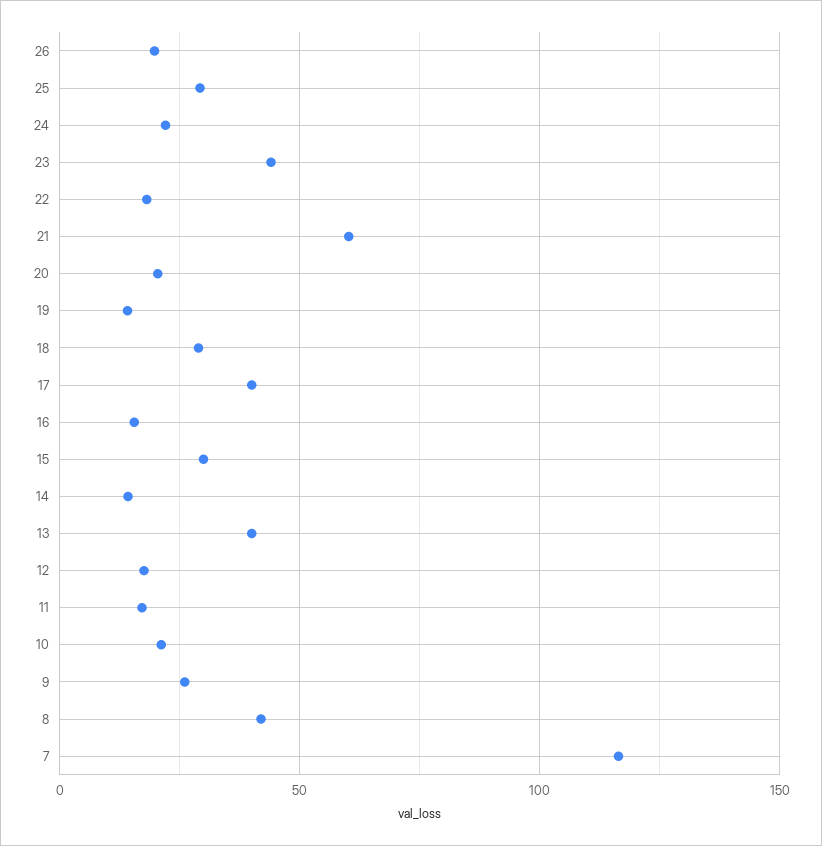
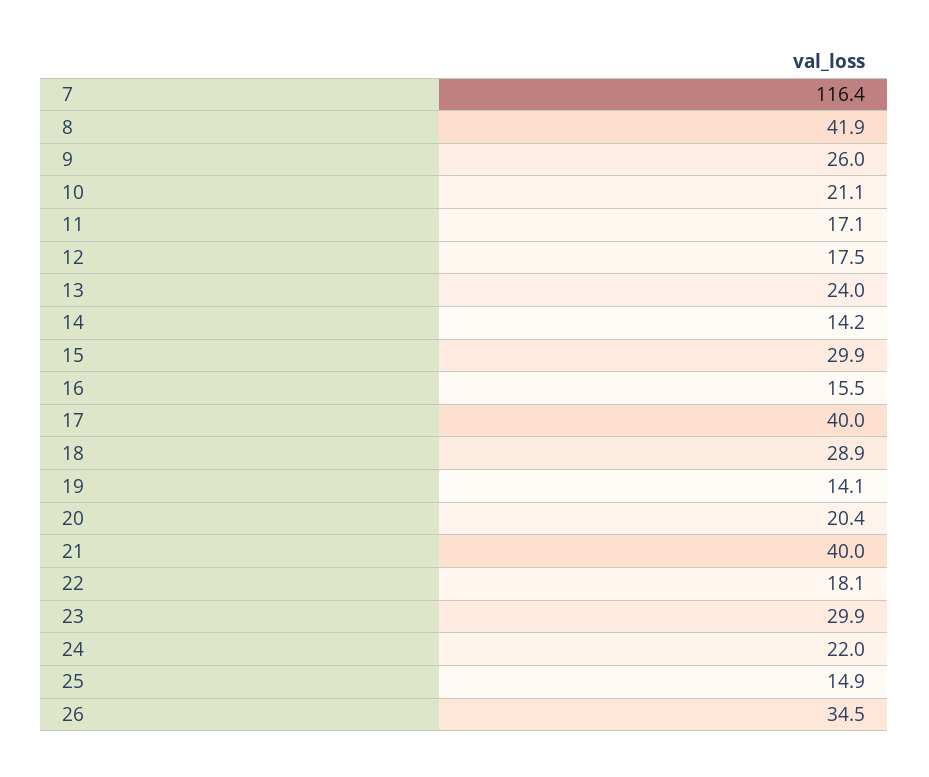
26: 20 -> 34.5
25: 30 -> 14.9
23: 45 -> 29.9
21: 60 -> 40
13: 40 -> 24

